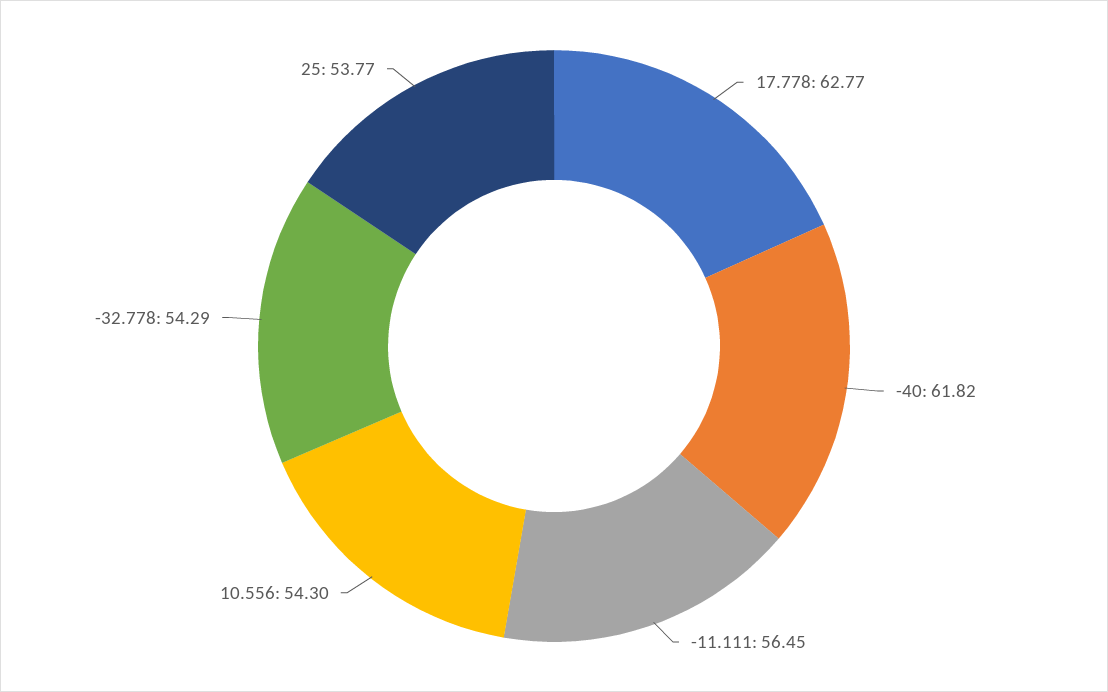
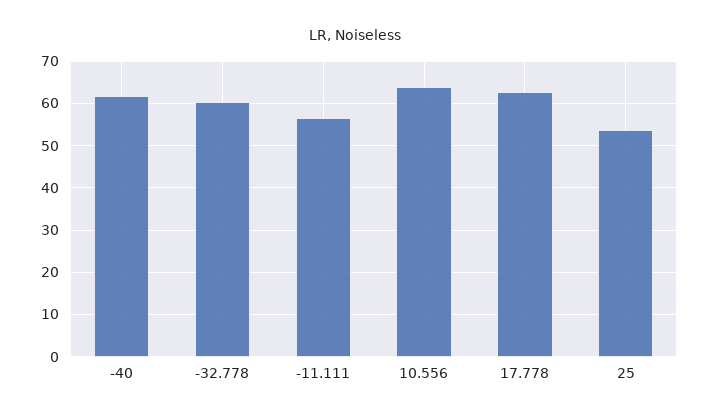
10.556: 54.3 -> 64
-32.778: 54.29 -> 60

